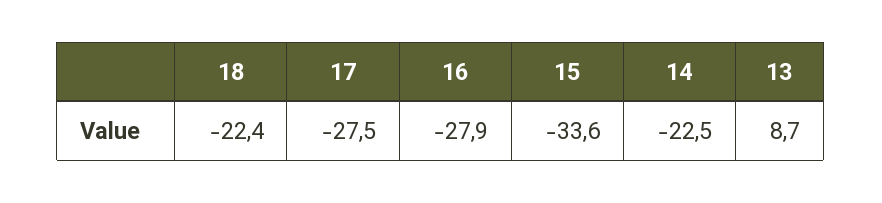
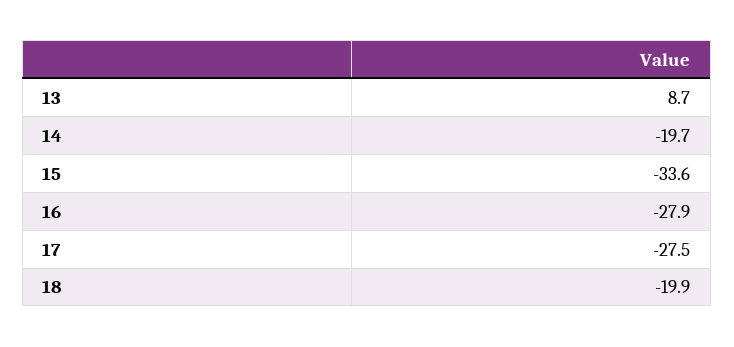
18: -22.4 -> -19.9
14: -22.5 -> -19.7

